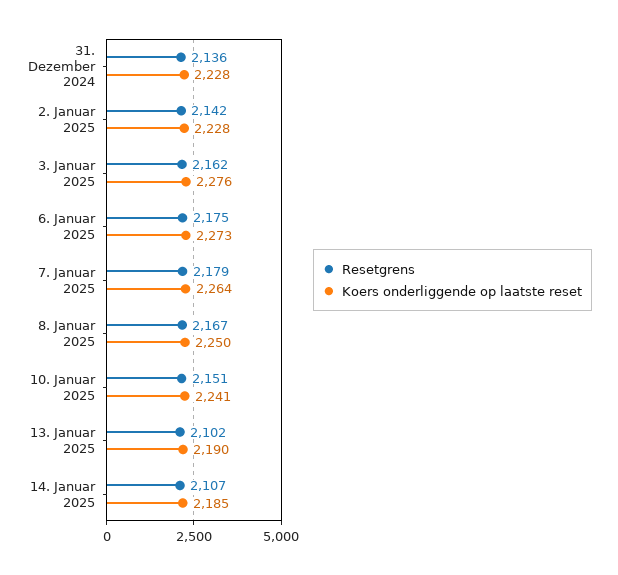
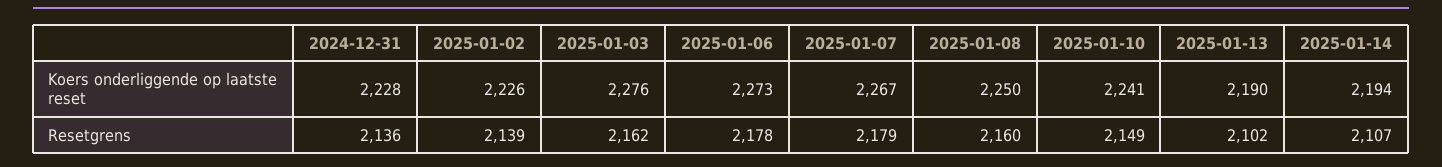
Resetgrens, 2. Januar 2025: 2142 -> 2139
Koers onderliggende op laatste reset, 2. Januar 2025: 2228 -> 2226
Resetgrens, 6. Januar 2025: 2175 -> 2178
Koers onderliggende op laatste reset, 7. Januar 2025: 2264 -> 2267
Resetgrens, 8. Januar 2025: 2167 -> 2160
Resetgrens, 10. Januar 2025: 2151 -> 2149
Koers onderliggende op laatste reset, 14. Januar 2025: 2185 -> 2194

